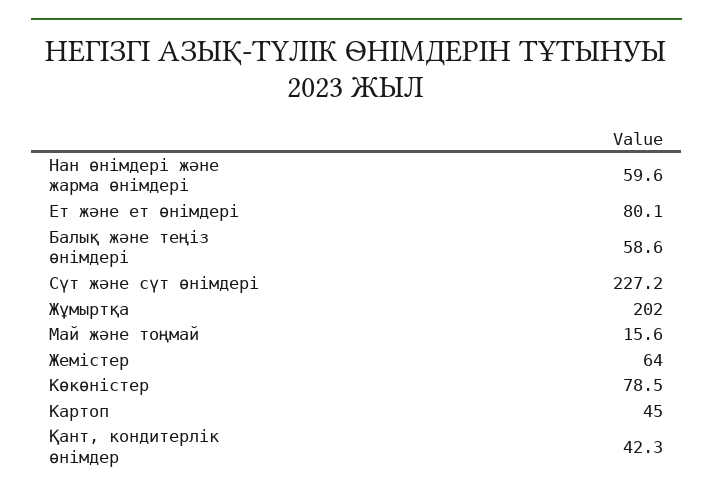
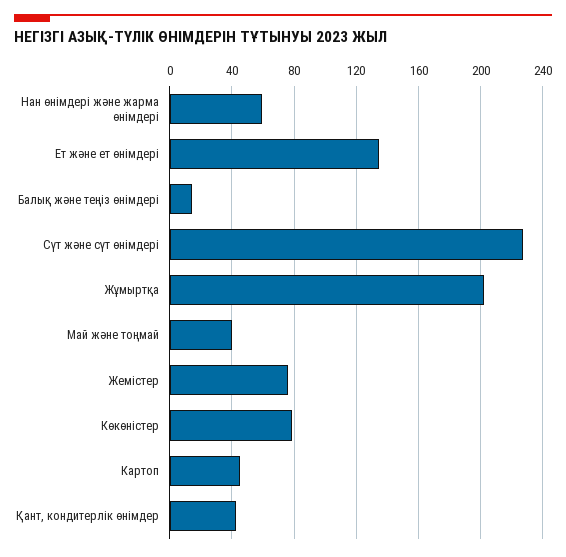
Ет және ет өнімдері: 80.1 -> 135
Балық және теңіз өнімдері: 58.6 -> 15
Май және тоңмай: 15.6 -> 40
Жемістер: 64 -> 75

